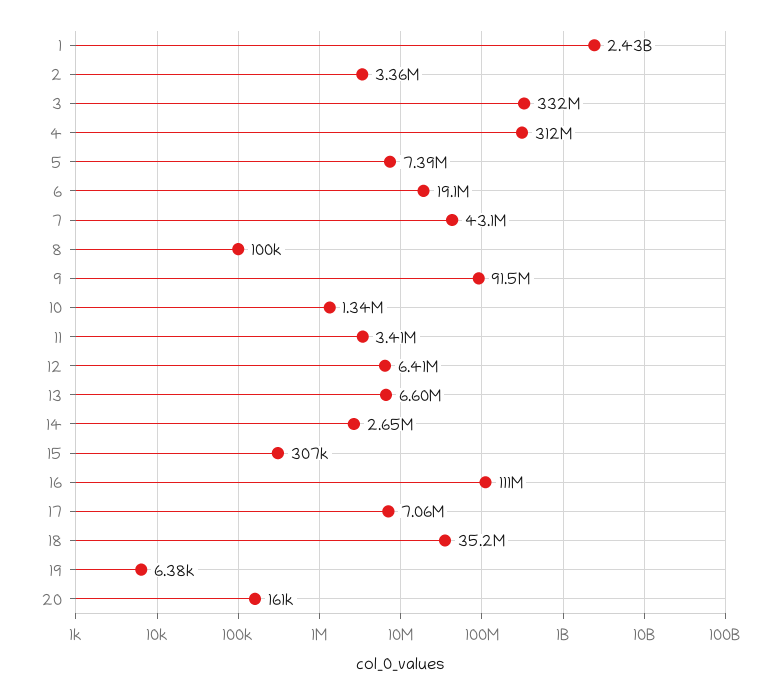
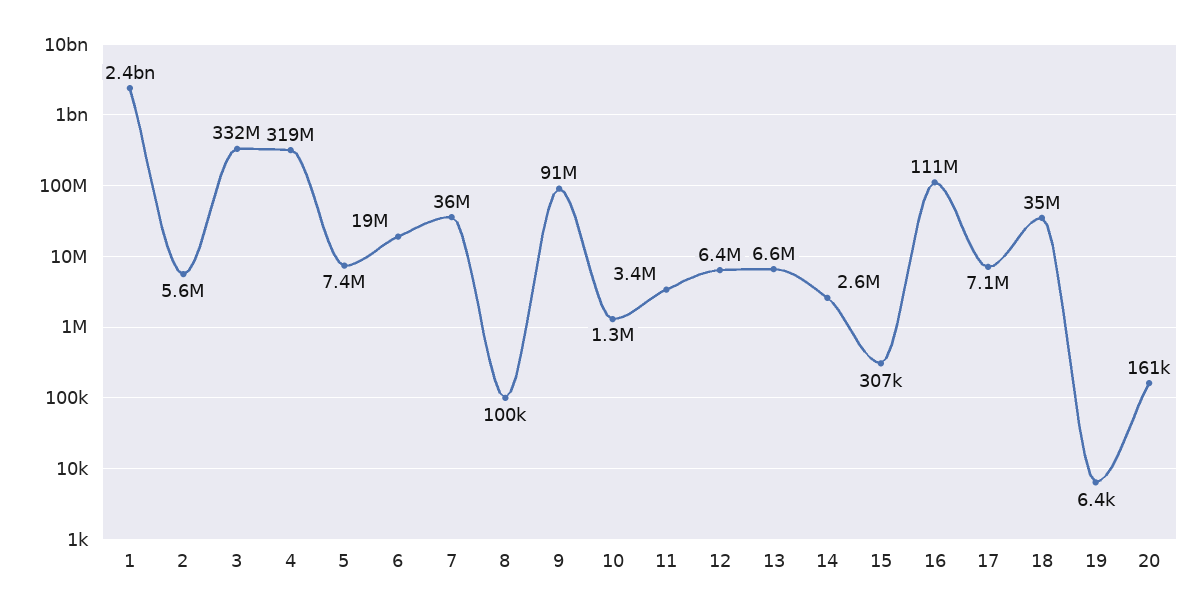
2: 3360000 -> 5600000
4: 312000000 -> 319000000
7: 43100000 -> 36000000

